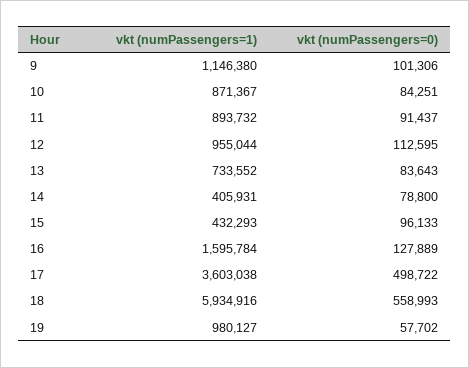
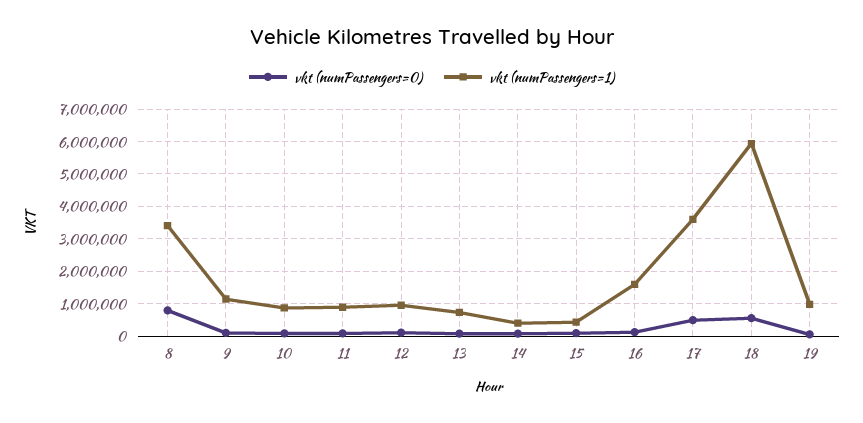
vkt (numPassengers=0), 8: none -> 800000
vkt (numPassengers=1), 8: none -> 3400000

